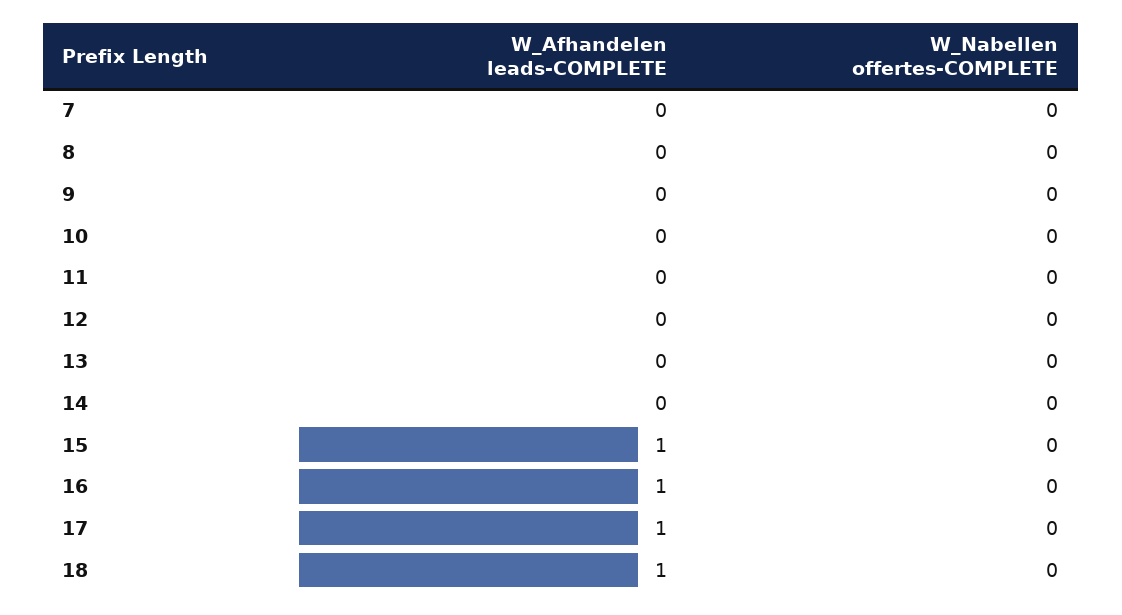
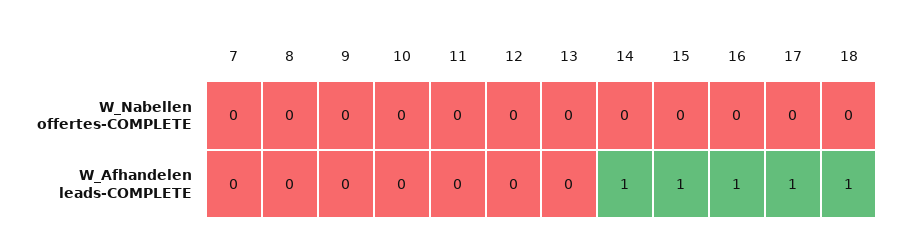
W_Afhandelen leads-COMPLETE, 14: 0 -> 1

